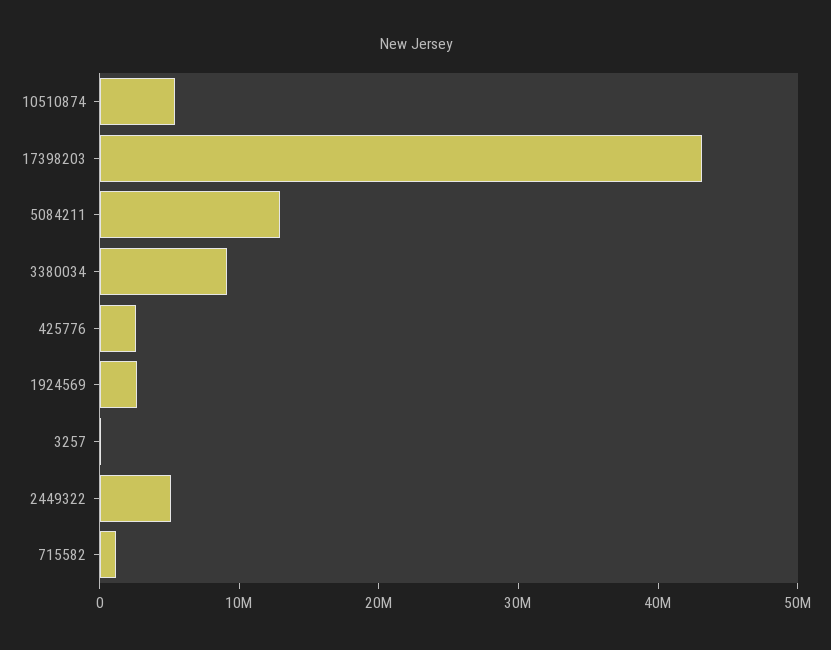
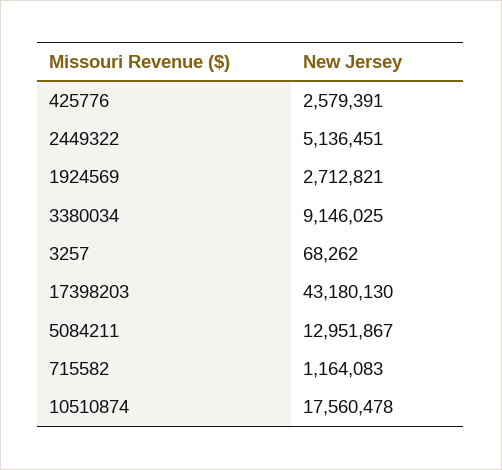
10510874: 6000000 -> 17560478

